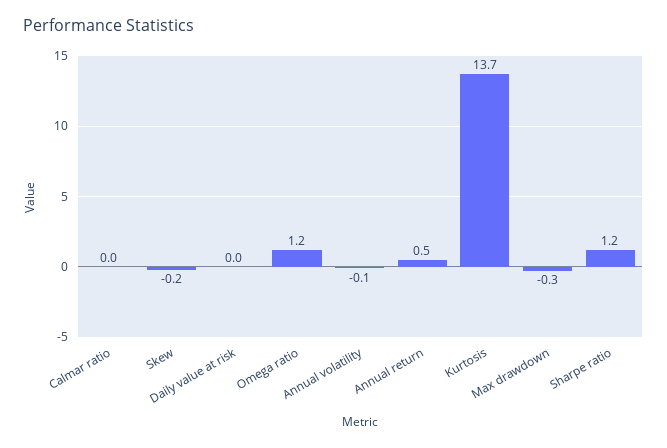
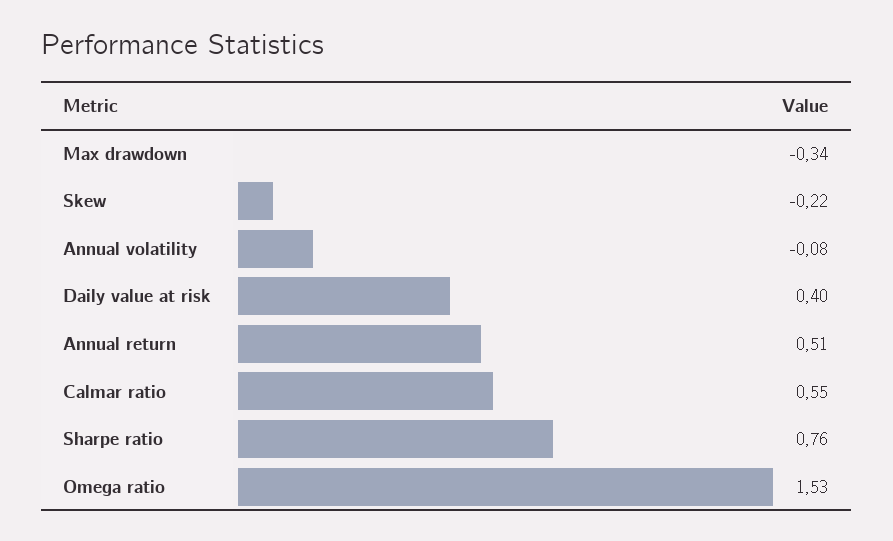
Calmar ratio: 0 -> 0.55
Daily value at risk: 0 -> 0.4
Omega ratio: 1.2 -> 1.53
Kurtosis: 13.7 -> none
Sharpe ratio: 1.2 -> 0.76

